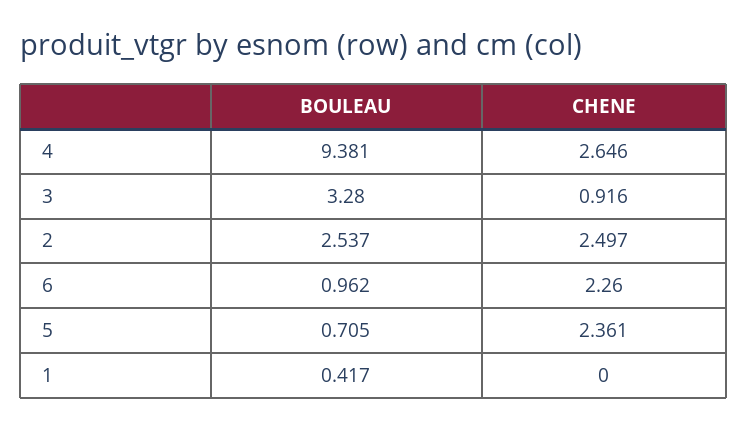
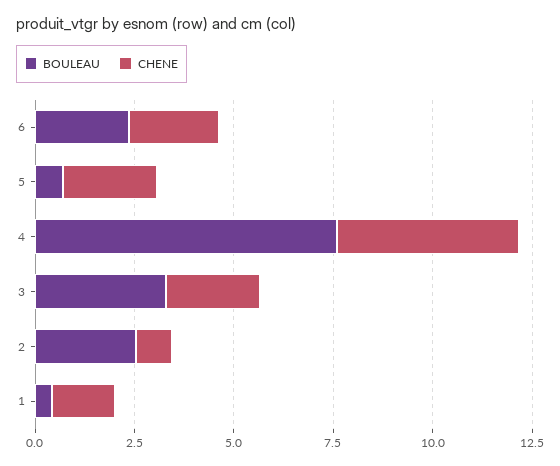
BOULEAU, 4: 9.381 -> 7.5
CHENE, 4: 2.646 -> 4.5
CHENE, 3: 0.916 -> 2.5
CHENE, 2: 2.497 -> 1
BOULEAU, 6: 0.962 -> 2.5
CHENE, 1: 0 -> 1.5

